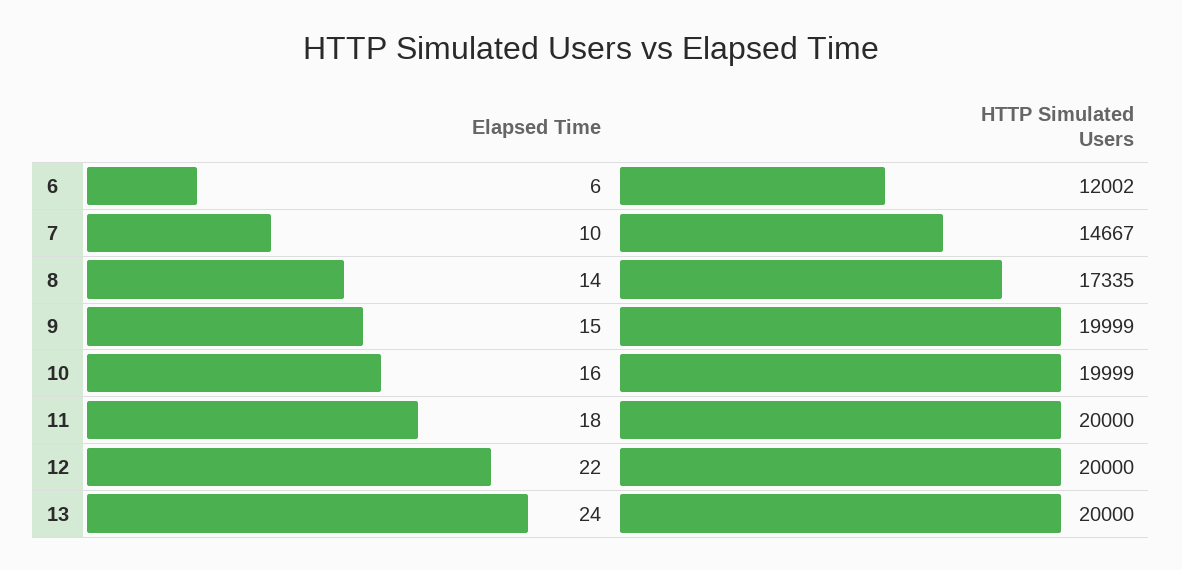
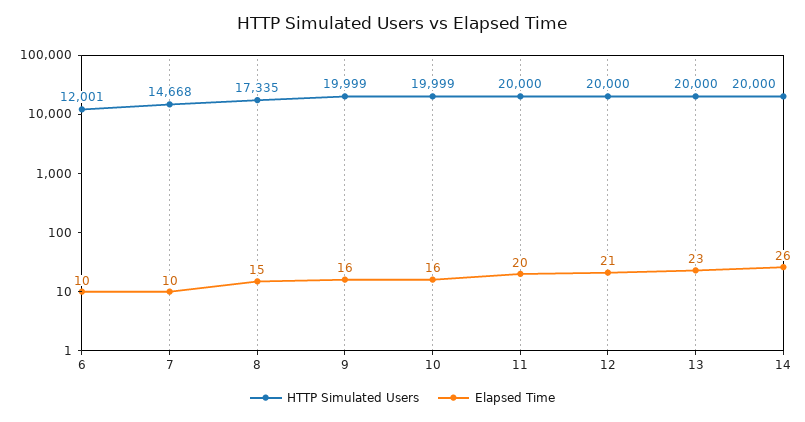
Elapsed Time, 6: 6 -> 10
HTTP Simulated Users, 6: 12002 -> 12001
HTTP Simulated Users, 7: 14667 -> 14668
Elapsed Time, 8: 14 -> 15
Elapsed Time, 9: 15 -> 16
Elapsed Time, 11: 18 -> 20
Elapsed Time, 12: 22 -> 21
Elapsed Time, 13: 24 -> 23
HTTP Simulated Users, 14: none -> 20000
Elapsed Time, 14: none -> 26

